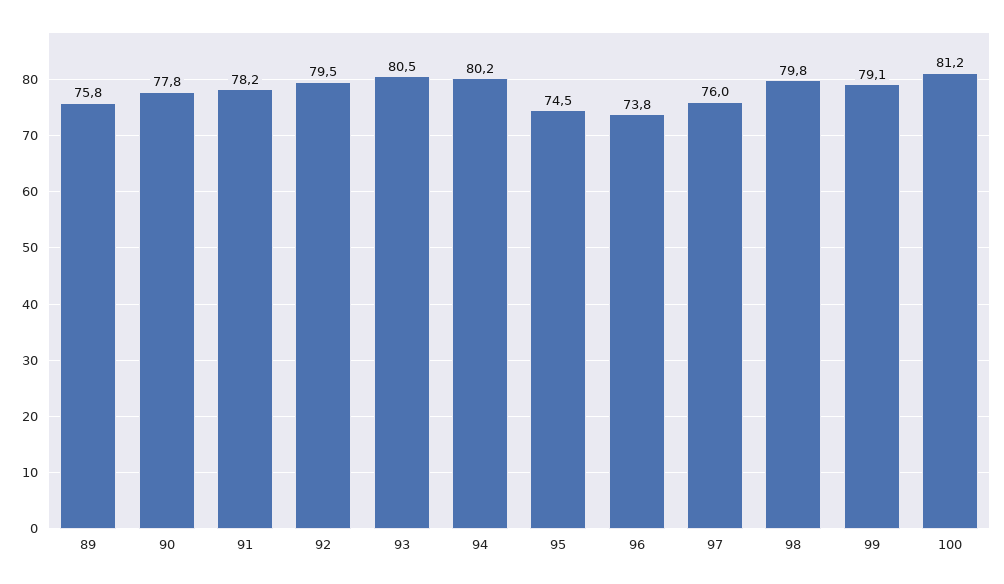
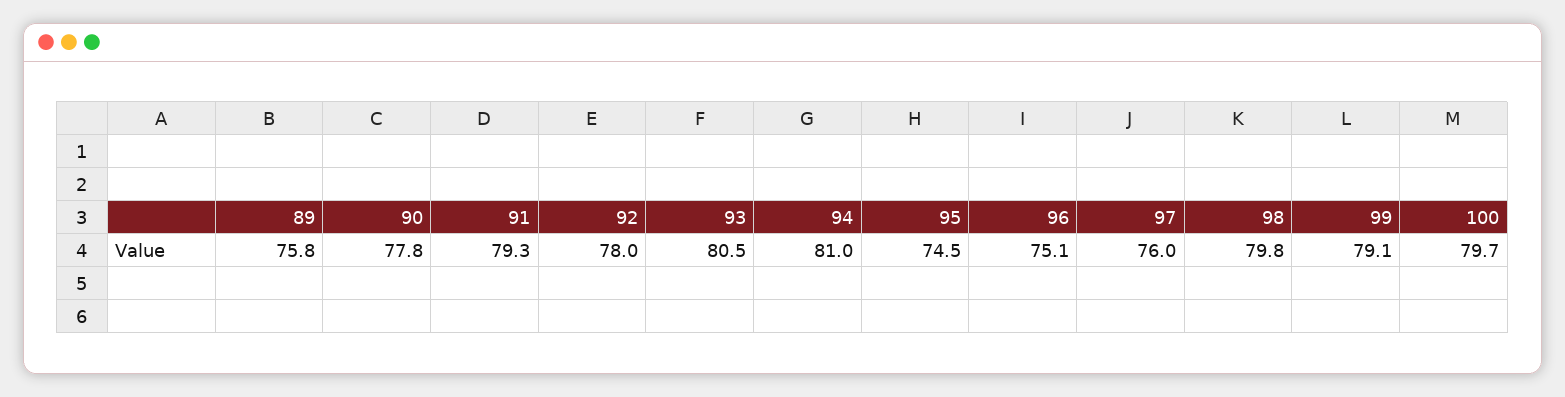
91: 78.2 -> 79.3
92: 79.5 -> 78
94: 80.2 -> 81
96: 73.8 -> 75.1
100: 81.2 -> 79.7

